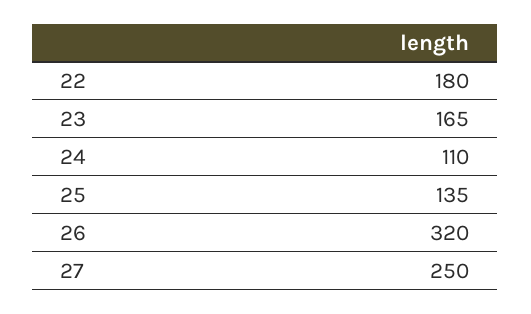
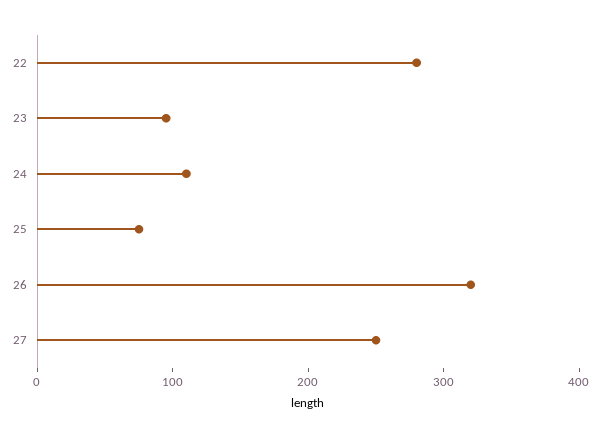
22: 180 -> 280
23: 165 -> 100
25: 135 -> 80

